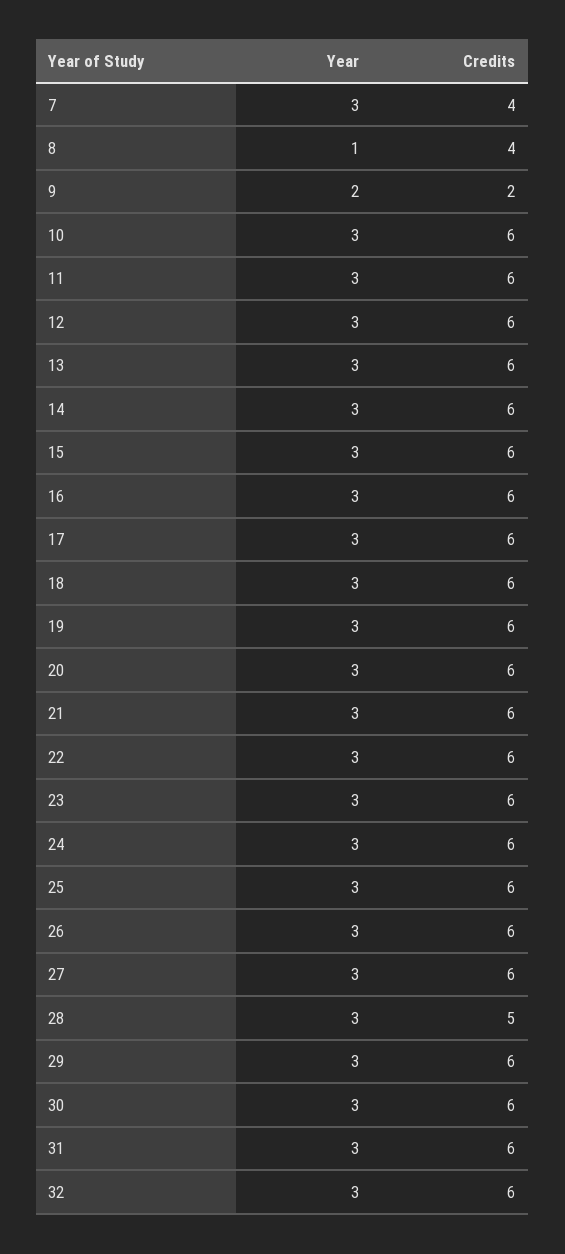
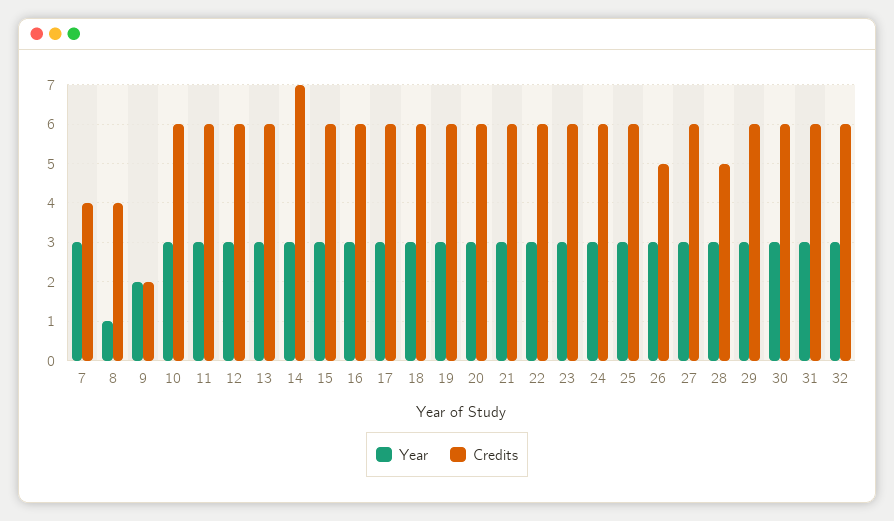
Credits, 14: 6 -> 7
Credits, 26: 6 -> 5

